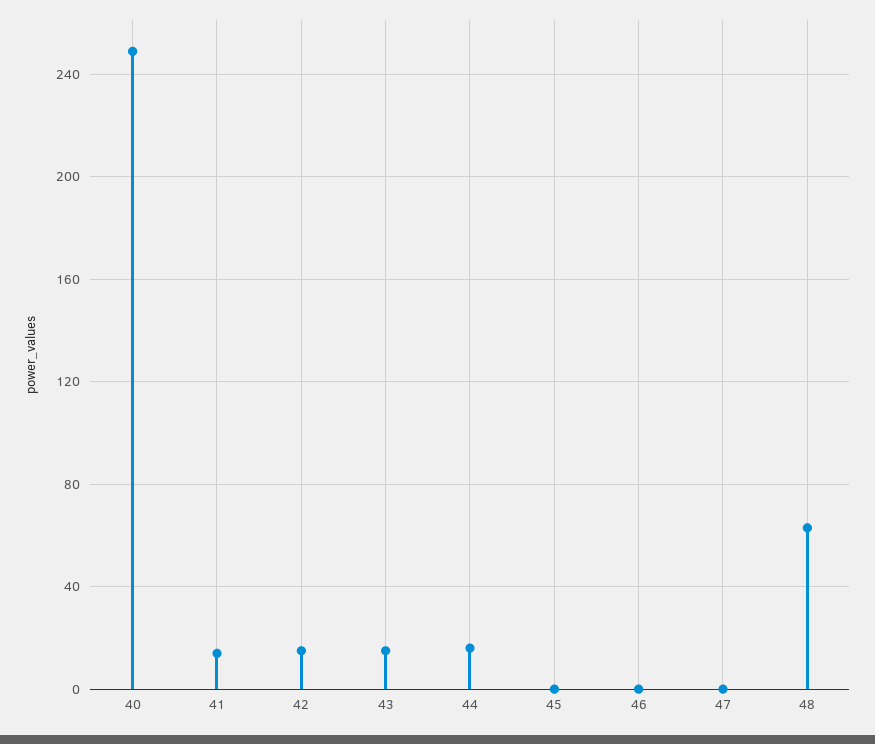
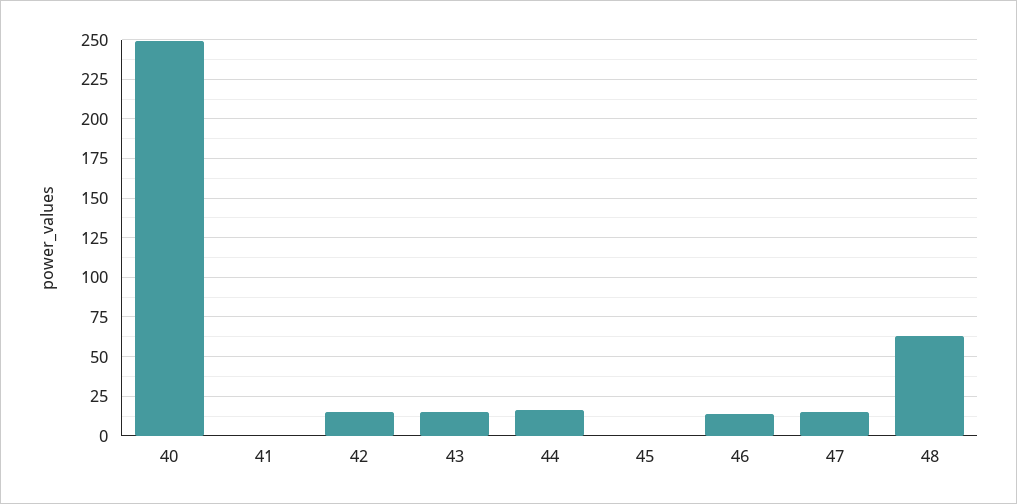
41: 15 -> 0
46: 0 -> 15
47: 0 -> 15

